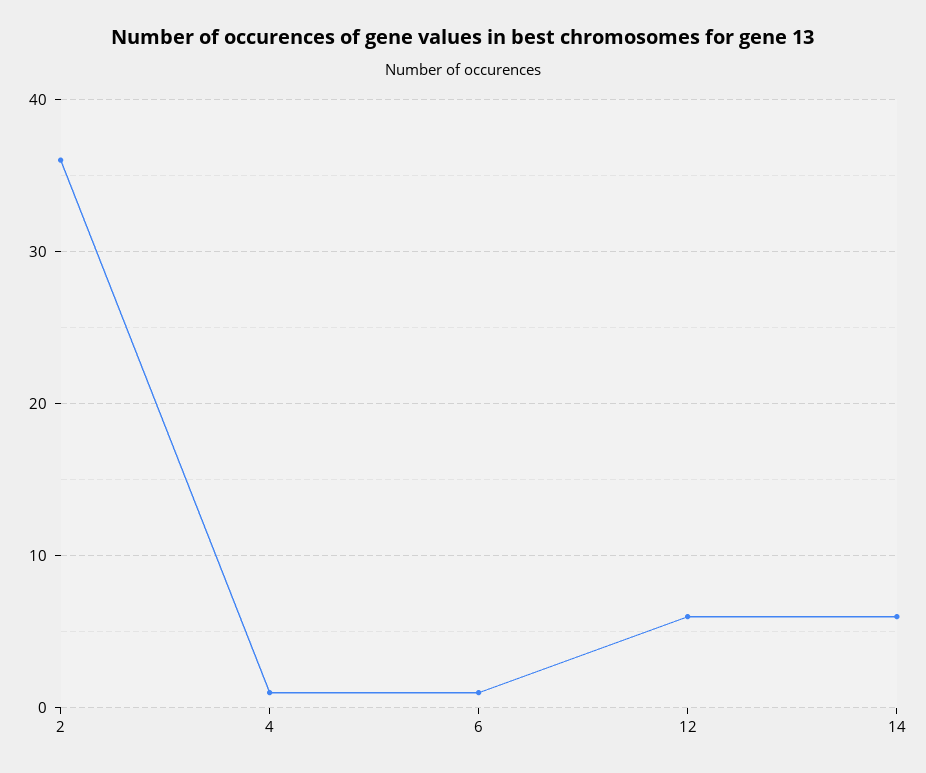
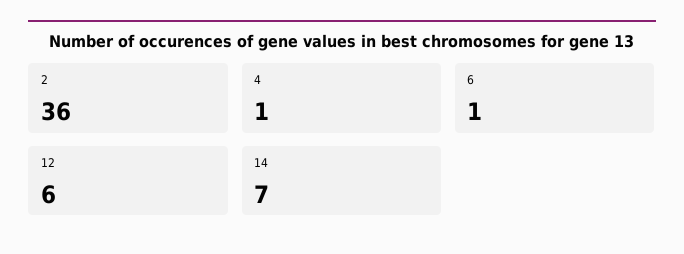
14: 6 -> 7

